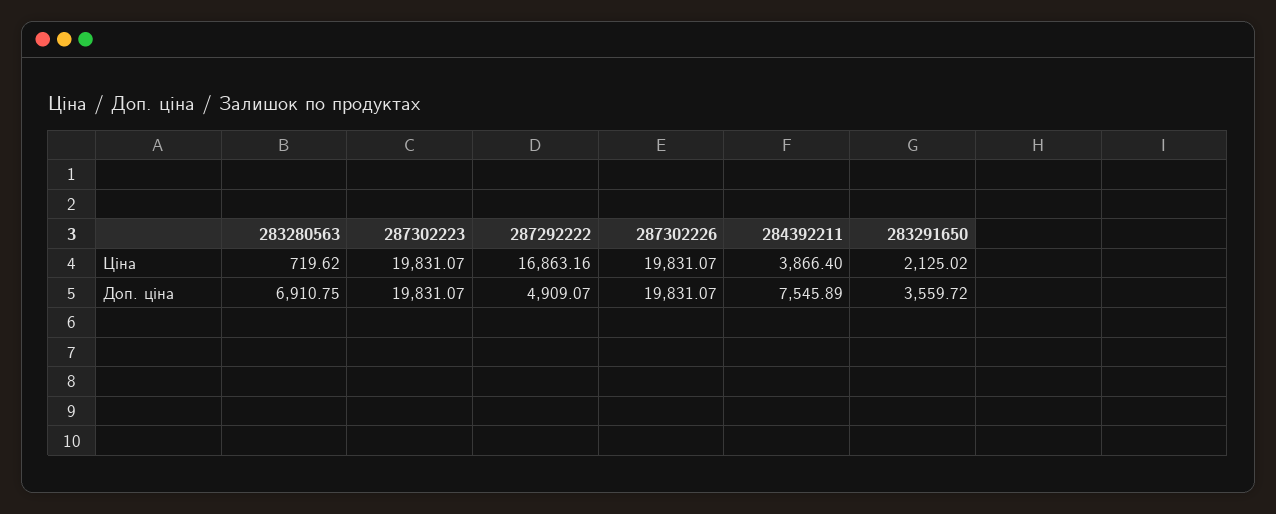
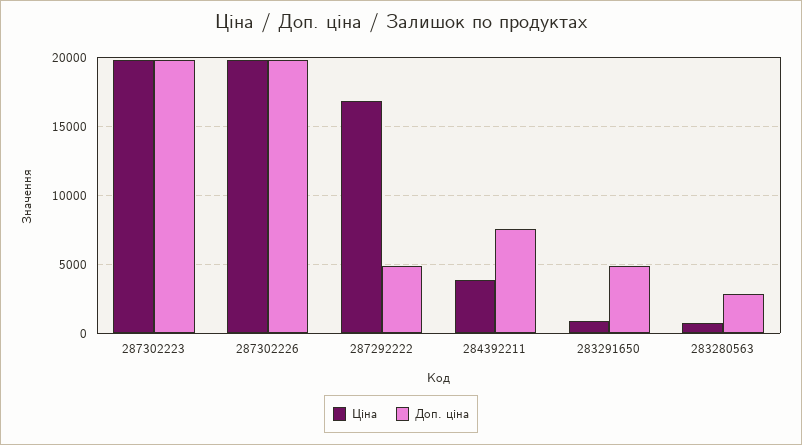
Ціна, 283291650: 2125.02 -> 1000
Доп. ціна, 283280563: 6910.75 -> 3000
Доп. ціна, 283291650: 3559.72 -> 5000

